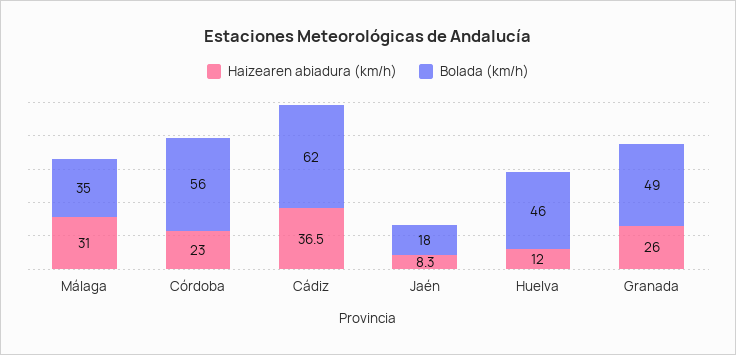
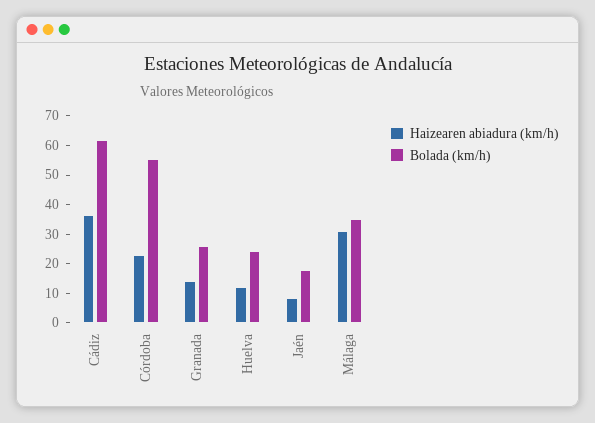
Bolada (km/h), Huelva: 46 -> 25
Haizearen abiadura (km/h), Granada: 26 -> 15
Bolada (km/h), Granada: 49 -> 25

